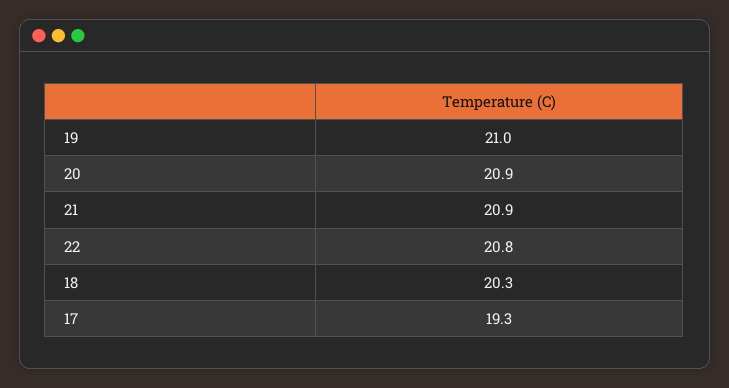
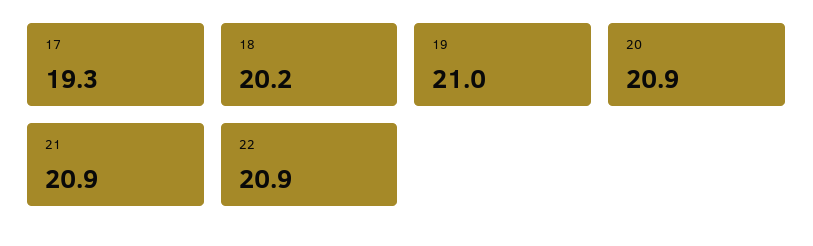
22: 20.8 -> 20.9
18: 20.3 -> 20.2

